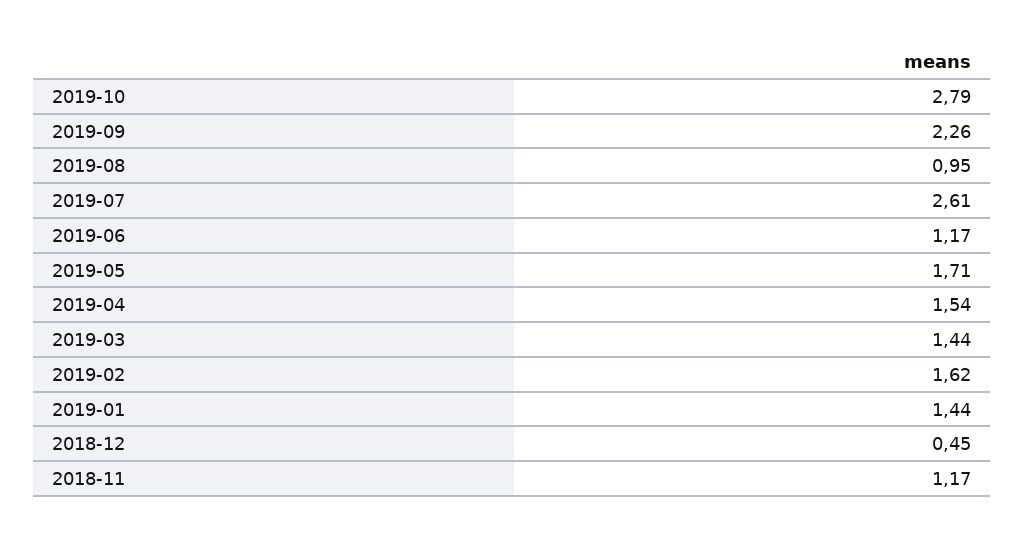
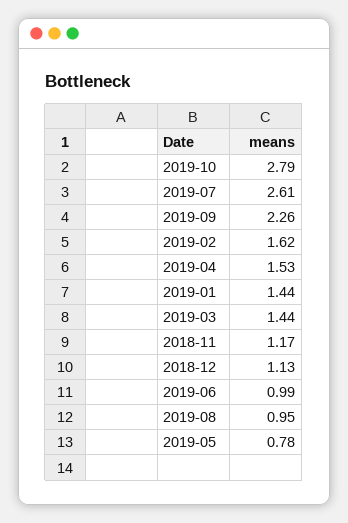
2019-06: 1.17 -> 0.99
2019-05: 1.71 -> 0.78
2019-04: 1.54 -> 1.53
2018-12: 0.45 -> 1.13

